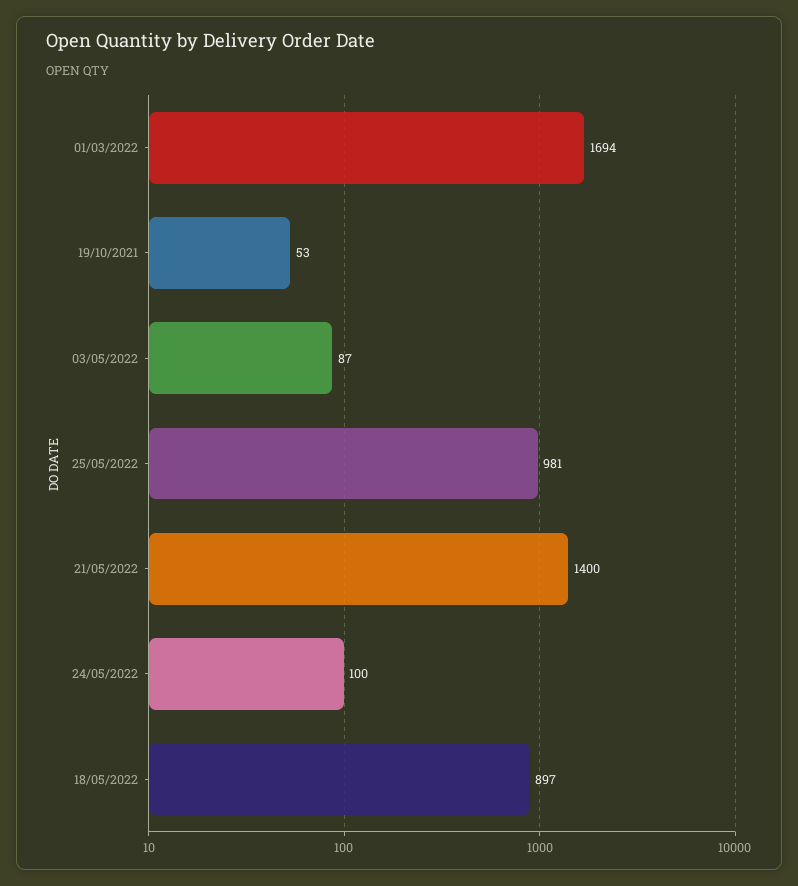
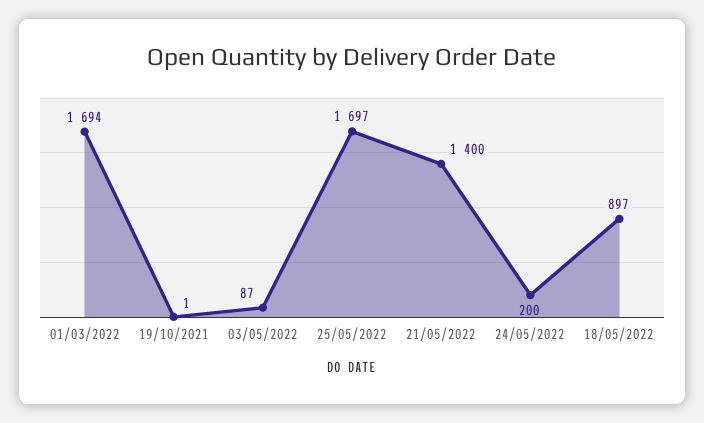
19/10/2021: 53 -> 1
25/05/2022: 981 -> 1697
24/05/2022: 100 -> 200

